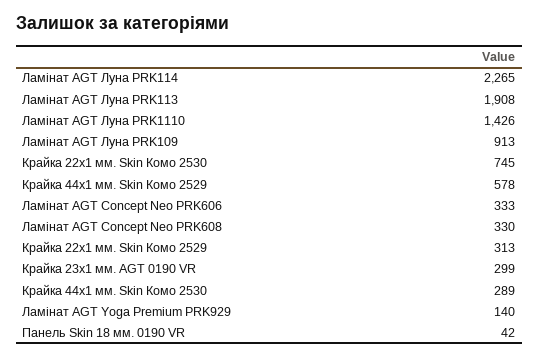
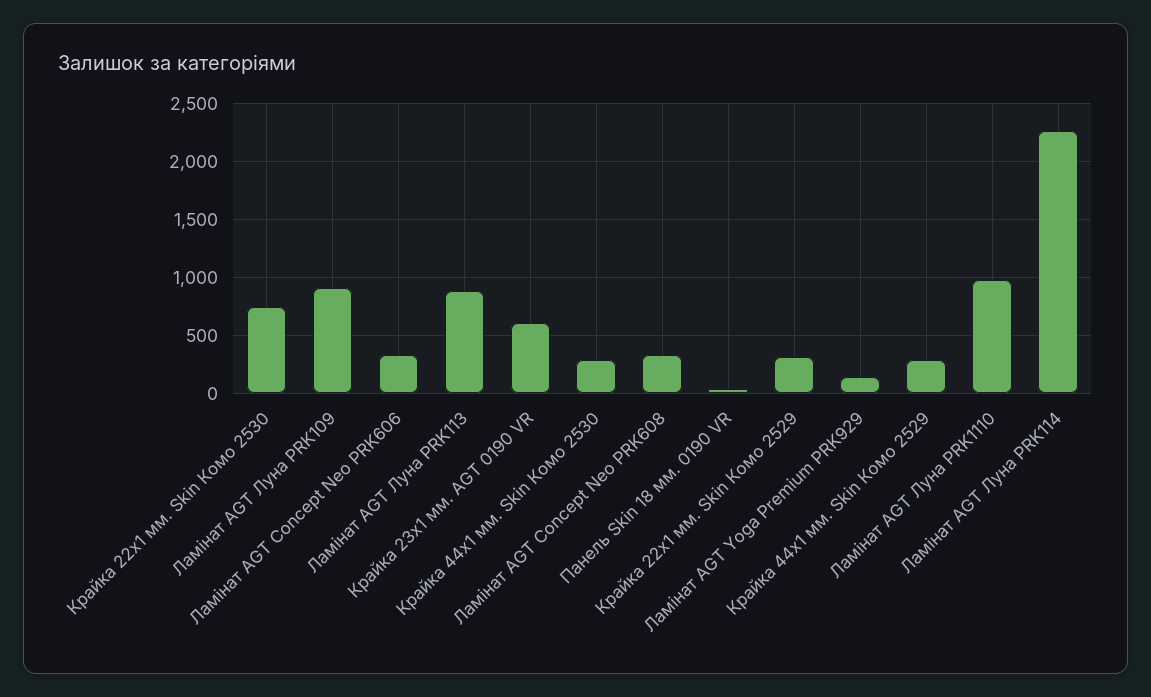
Ламінат AGT Луна PRK113: 1908 -> 900
Ламінат AGT Луна PRK1110: 1426 -> 1000
Крайка 44x1 мм. Skin Комо 2529: 578 -> 300
Крайка 23x1 мм. AGT 0190 VR: 299 -> 600

